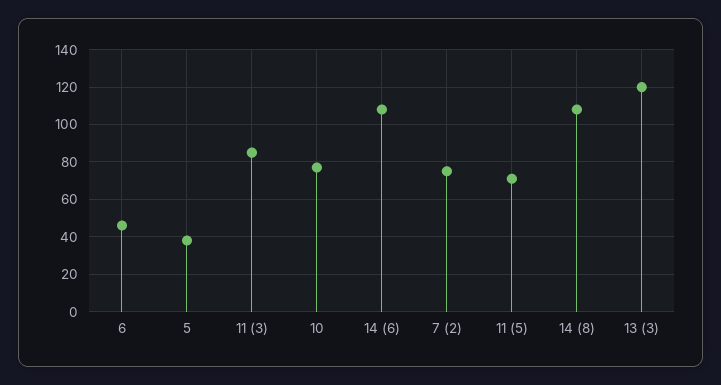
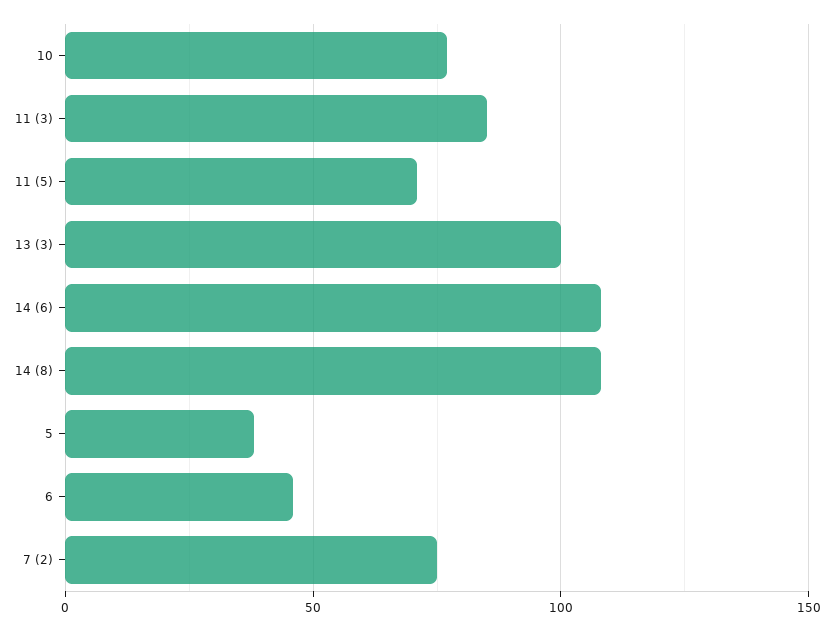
13 (3): 120 -> 100

